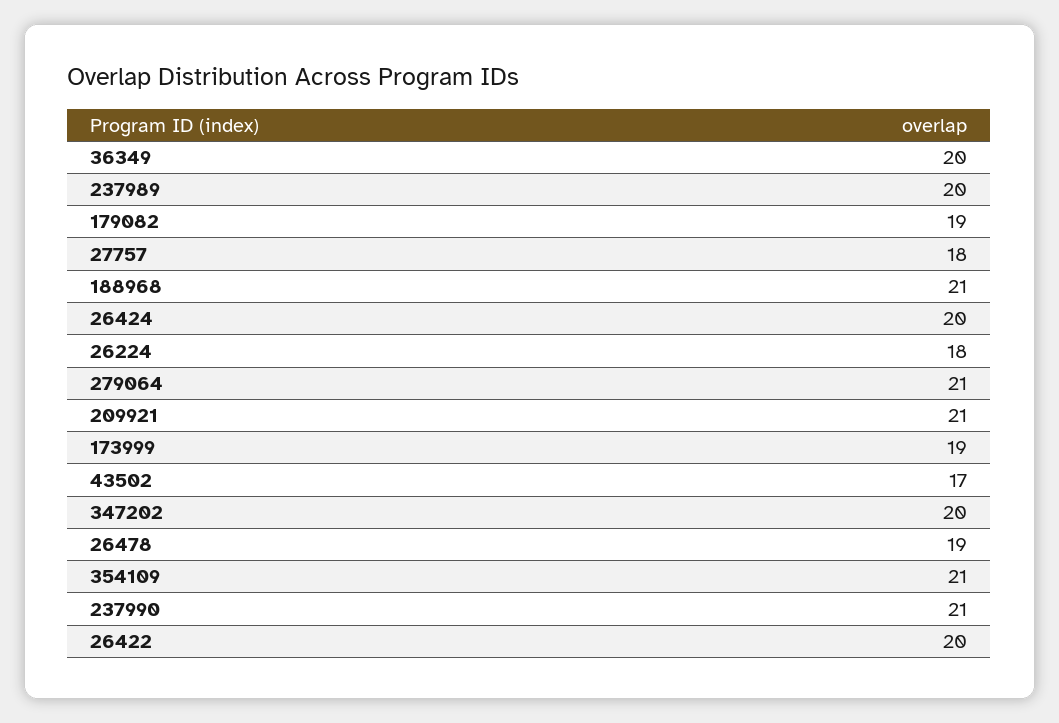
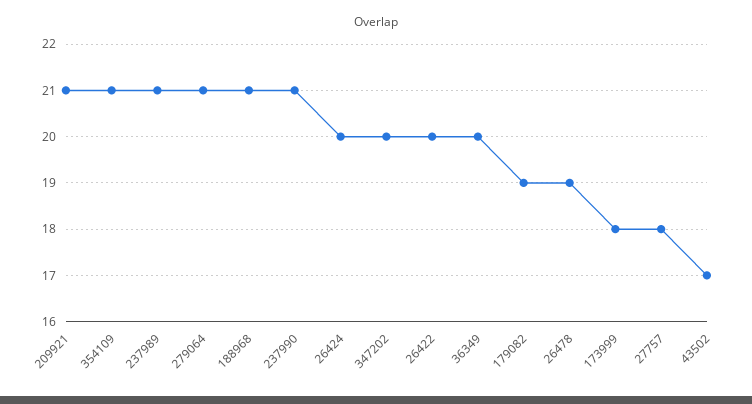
237989: 20 -> 21
26224: 18 -> none
173999: 19 -> 18

